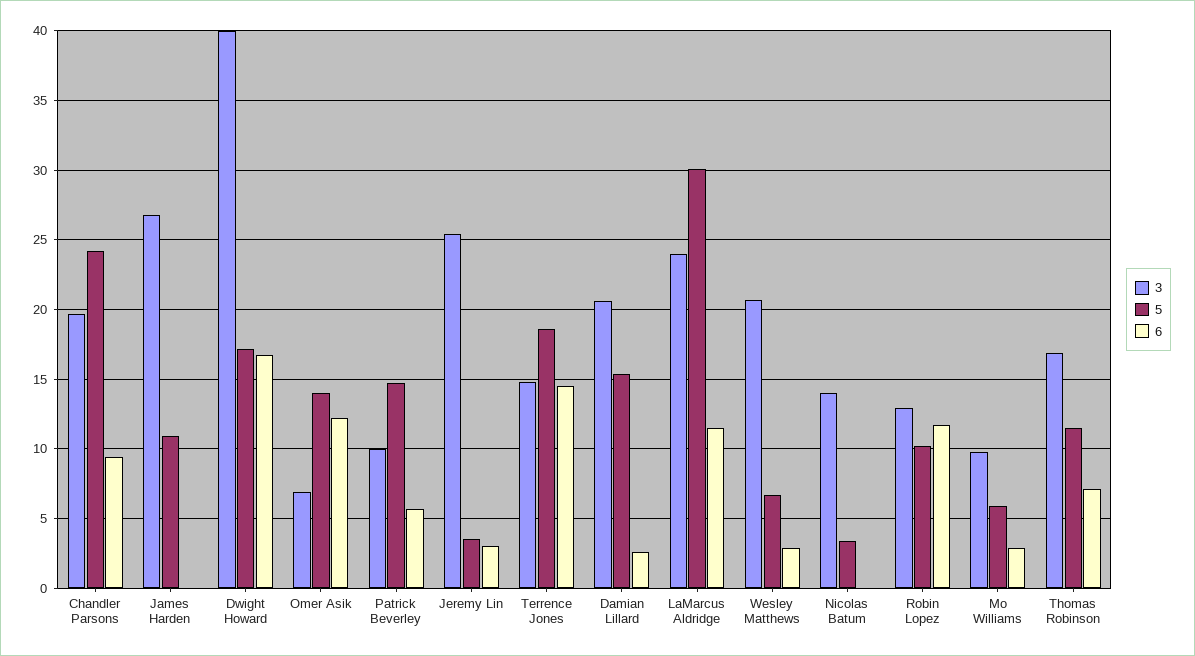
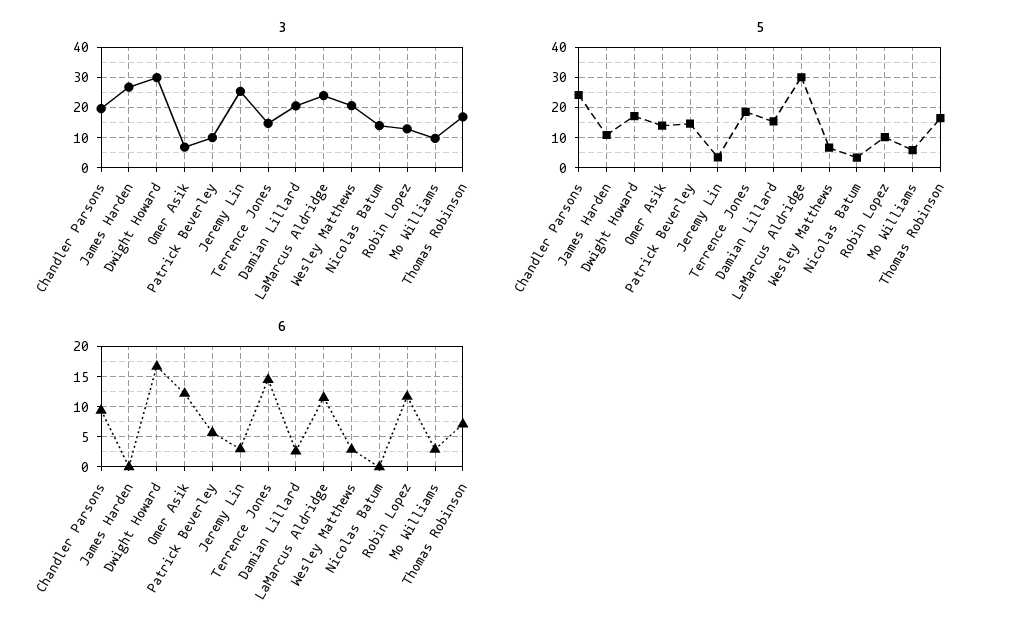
3, Dwight Howard: 40 -> 30
5, Thomas Robinson: 11.5 -> 16

